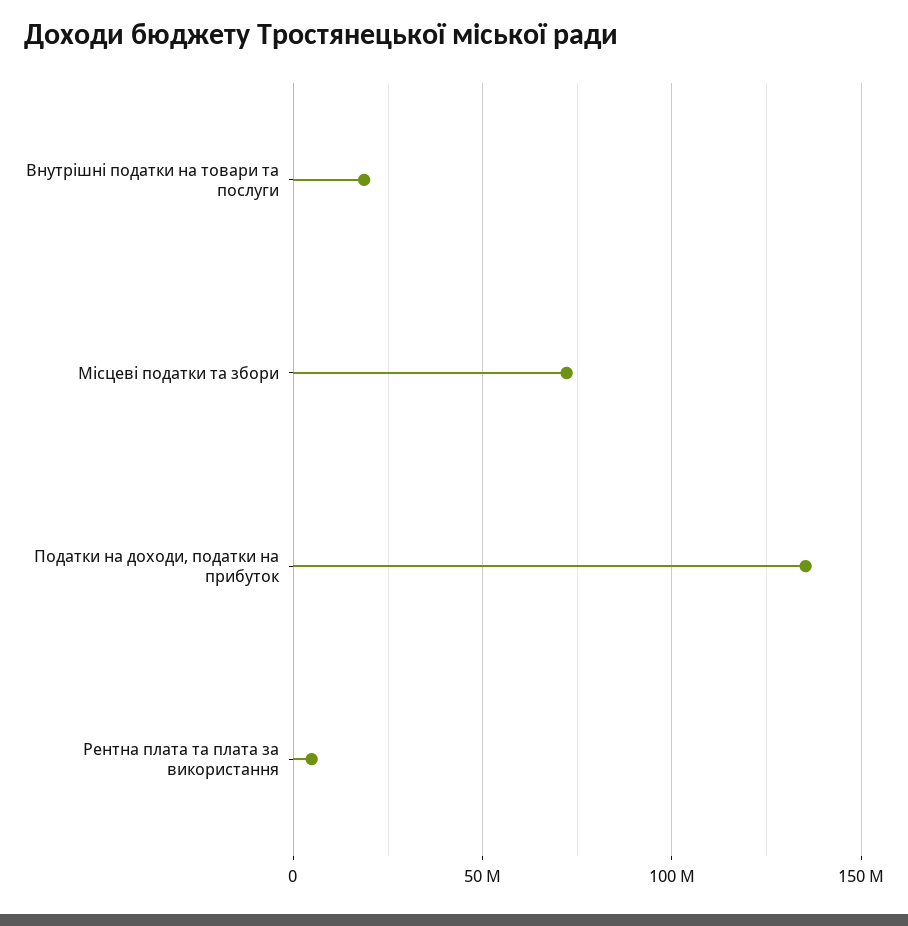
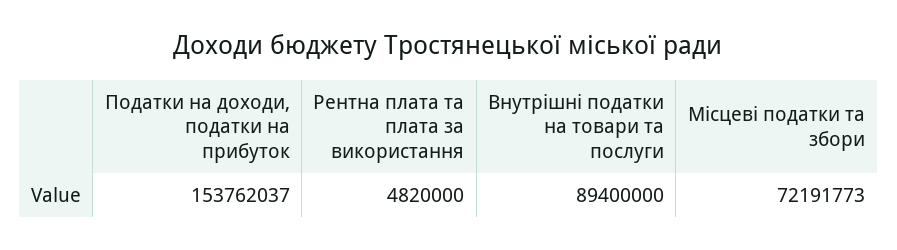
Внутрішні податки на товари та послуги: 20000000 -> 89400000
Податки на доходи, податки на прибуток: 135000000 -> 153762037

